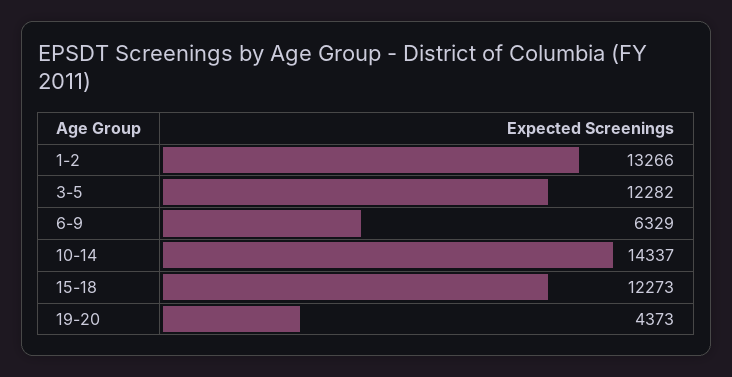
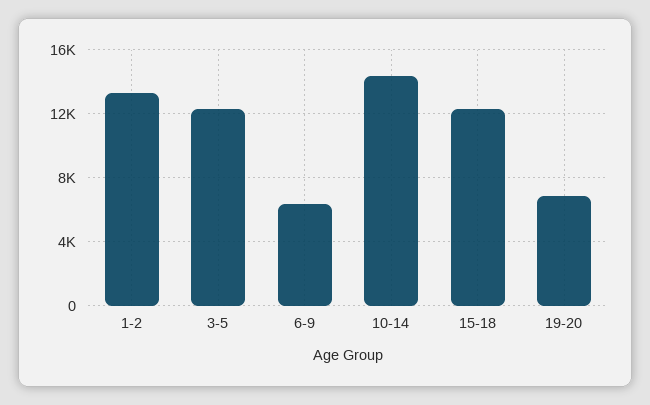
19-20: 4373 -> 7000

